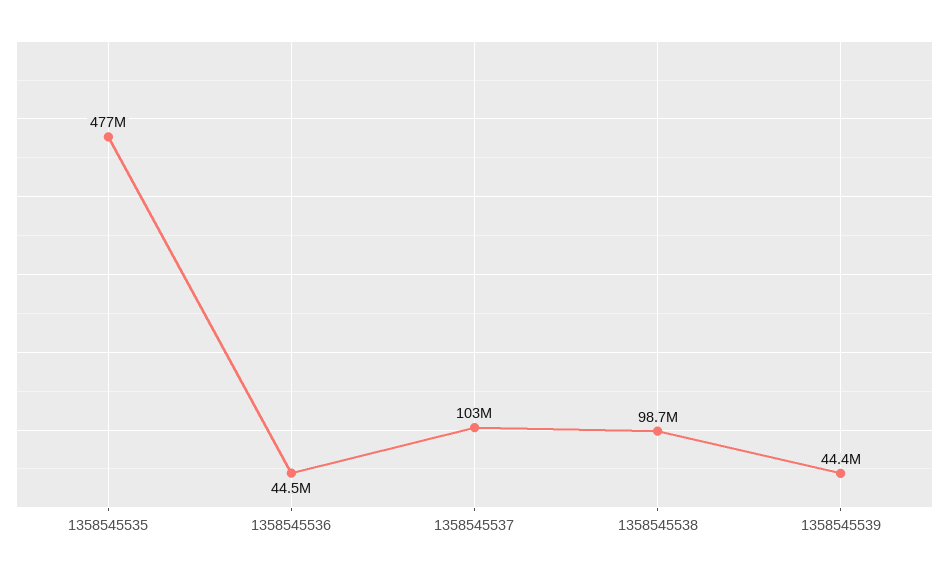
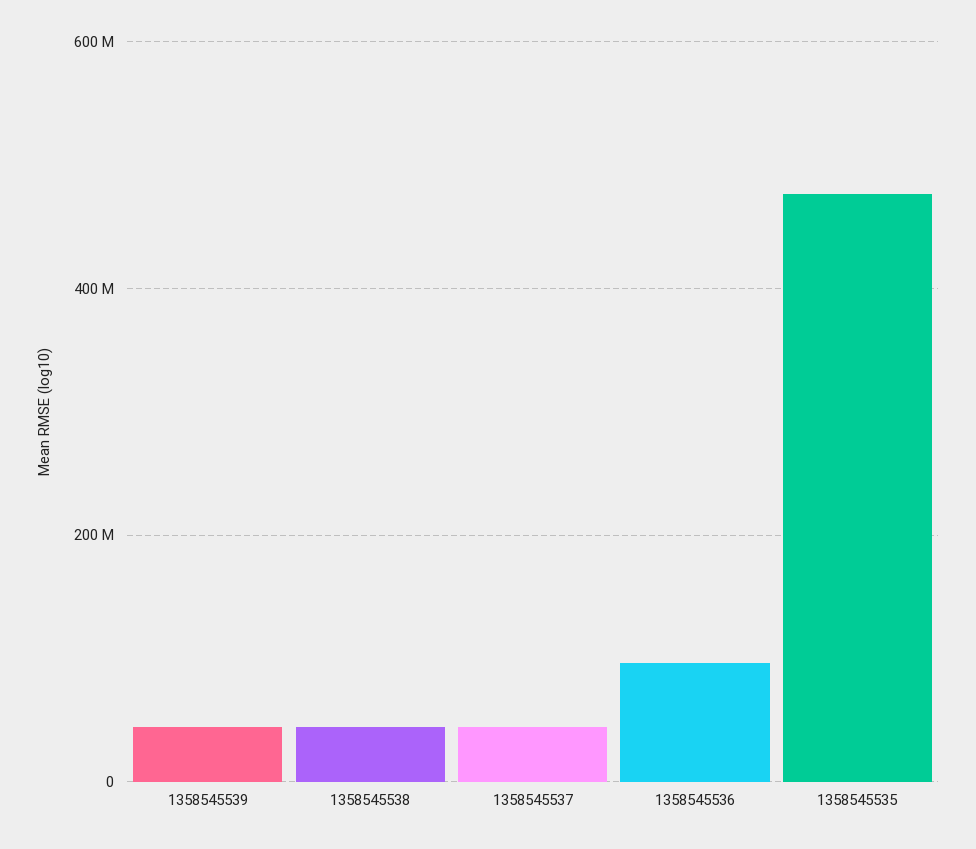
1358545536: 44500000 -> 100000000
1358545537: 103000000 -> 40000000
1358545538: 98700000 -> 40000000

